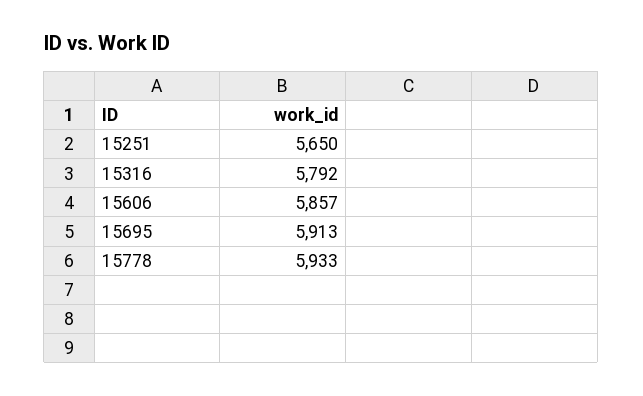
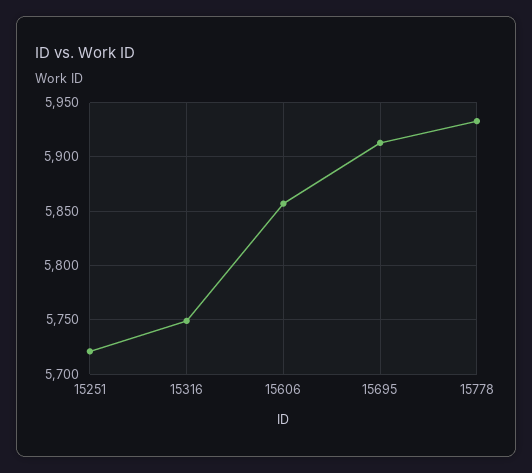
15251: 5650 -> 5720
15316: 5792 -> 5750

